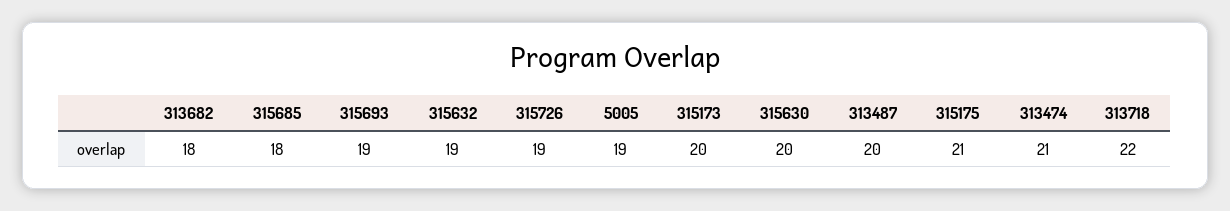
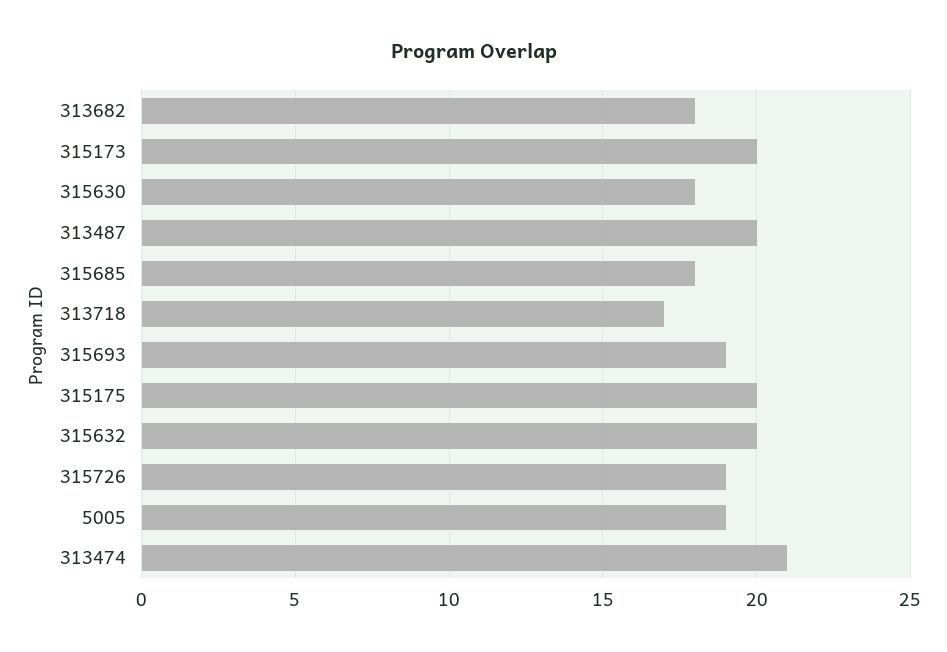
315632: 19 -> 20
315630: 20 -> 18
315175: 21 -> 20
313718: 22 -> 17

